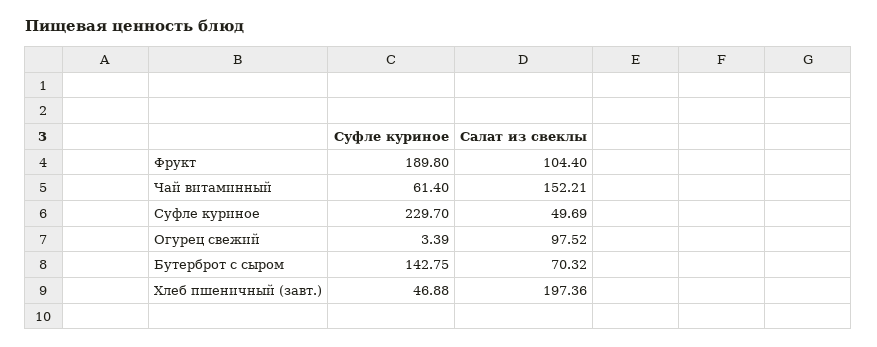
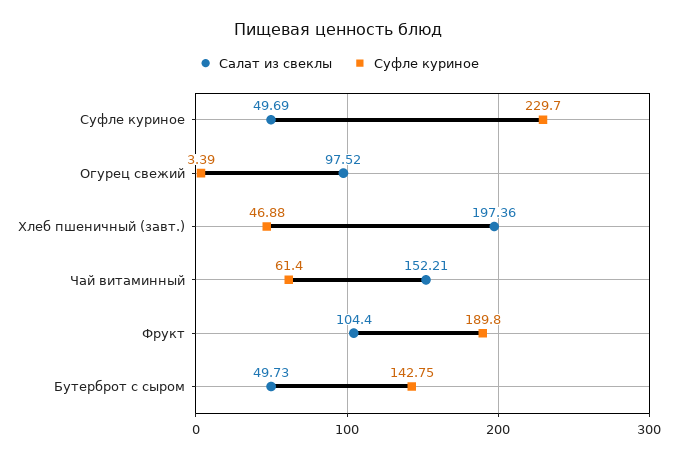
Салат из свеклы, Бутерброт с сыром: 70.32 -> 49.73

